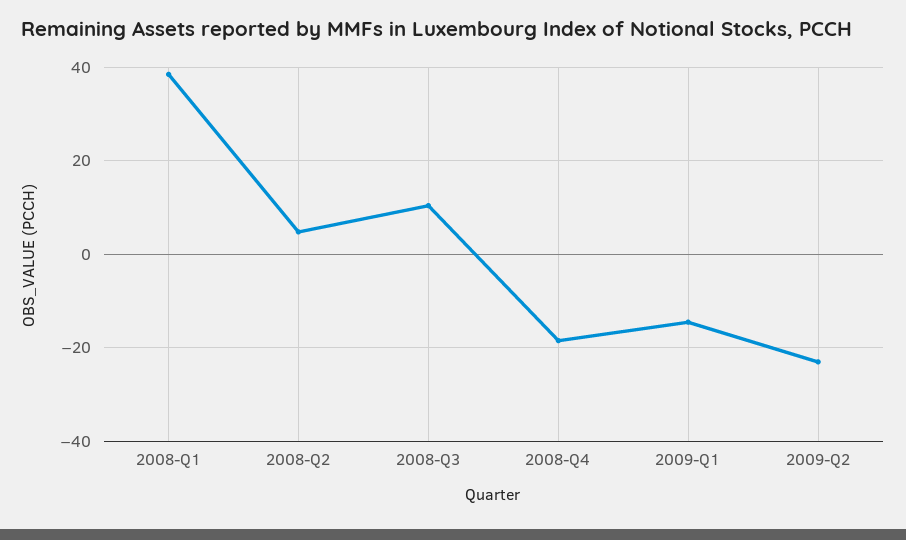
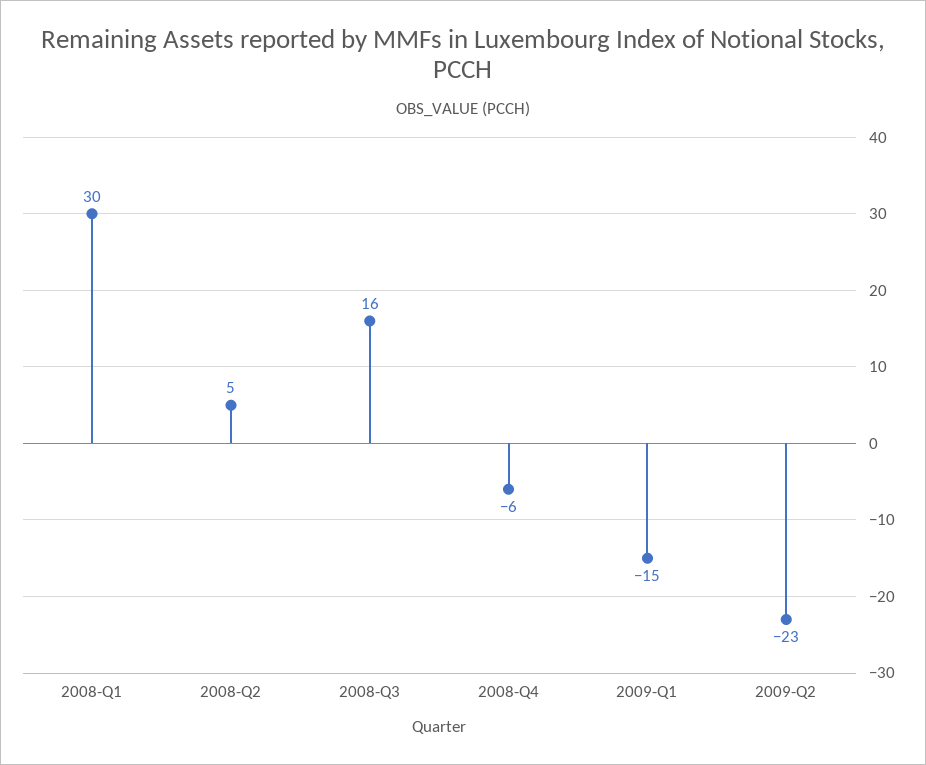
2008-Q1: 38 -> 30
2008-Q3: 10 -> 16
2008-Q4: -18 -> -6

